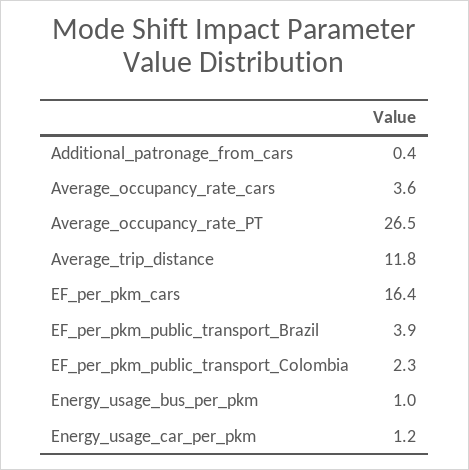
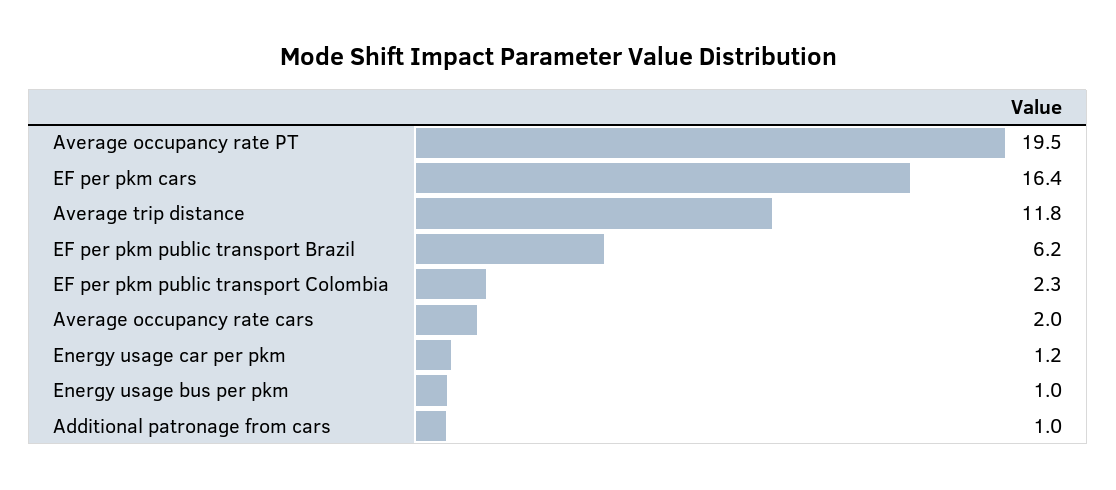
Additional_patronage_from_cars: 0.4 -> 1
Average_occupancy_rate_cars: 3.6 -> 2
Average_occupancy_rate_PT: 26.5 -> 19.5
EF_per_pkm_public_transport_Brazil: 3.9 -> 6.2

